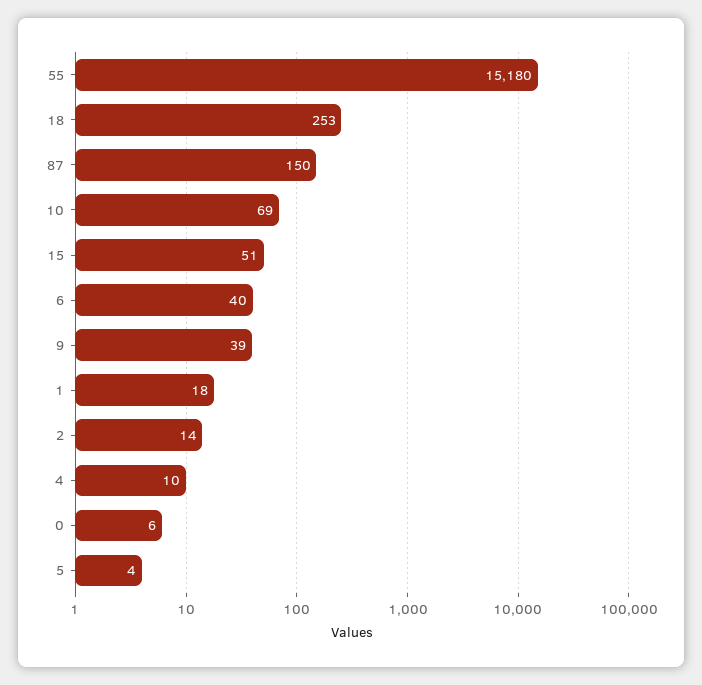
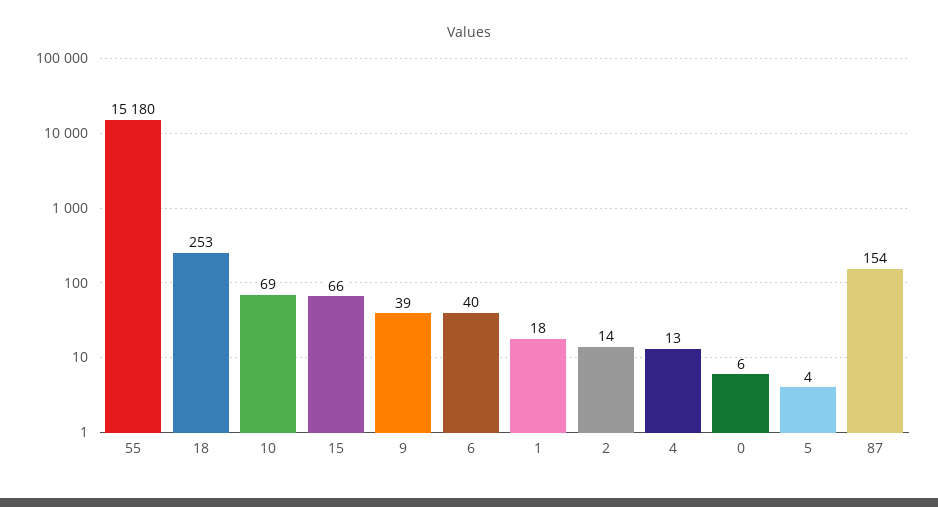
87: 150 -> 154
15: 51 -> 66
4: 10 -> 13

